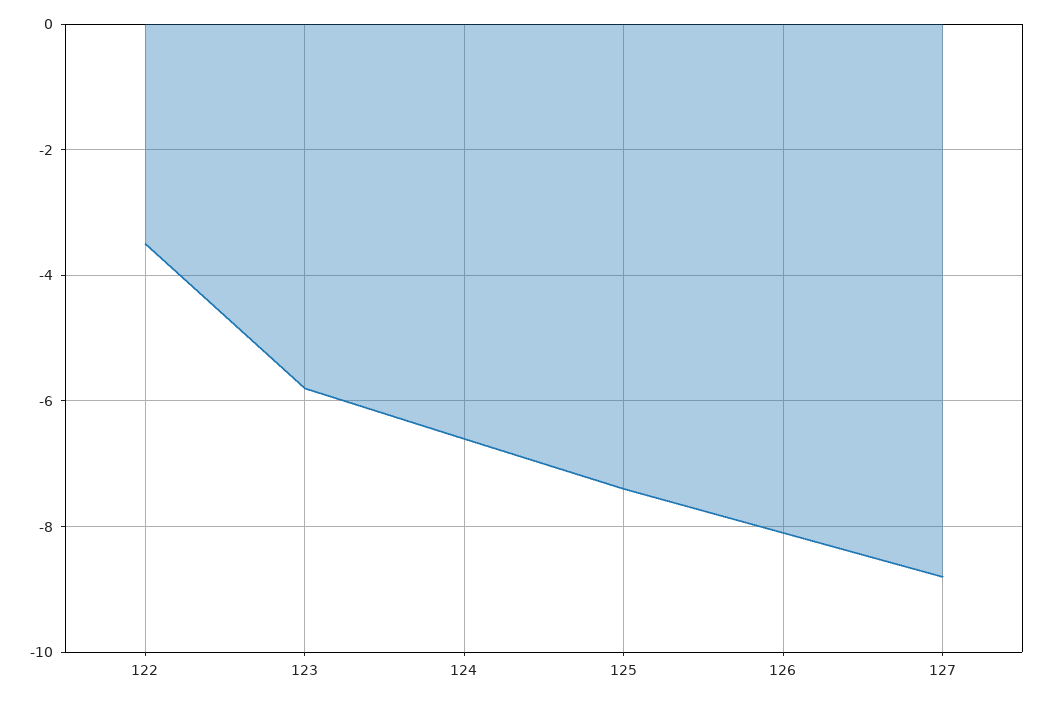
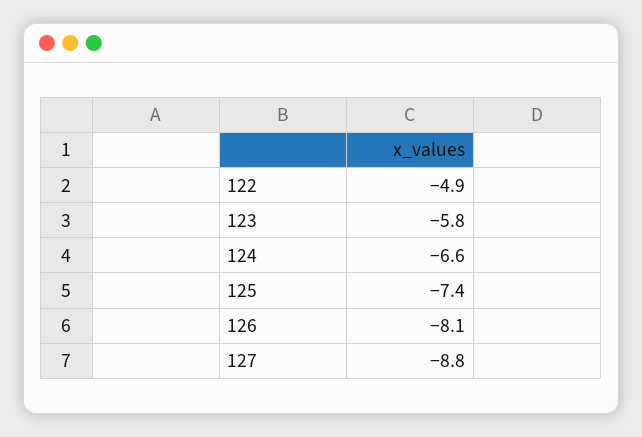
122: -3.5 -> -4.9

